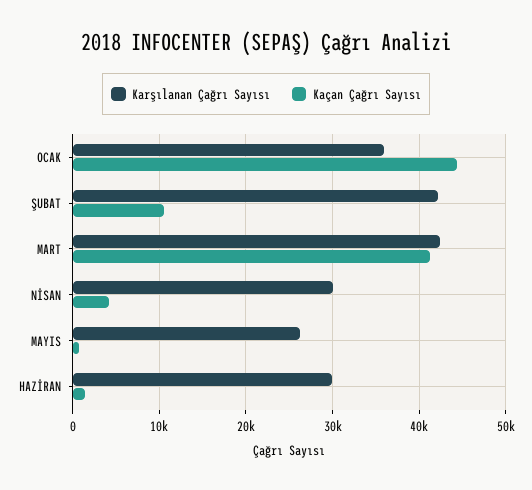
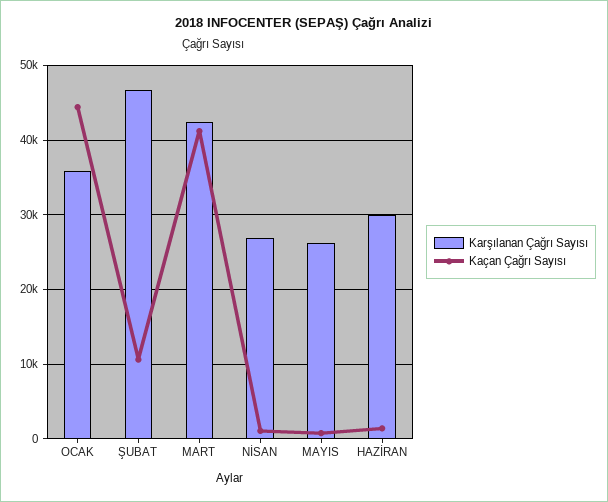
Karşılanan Çağrı Sayısı, ŞUBAT: 42000 -> 47000
Karşılanan Çağrı Sayısı, NİSAN: 30000 -> 27000
Kaçan Çağrı Sayısı, NİSAN: 4000 -> 1000

